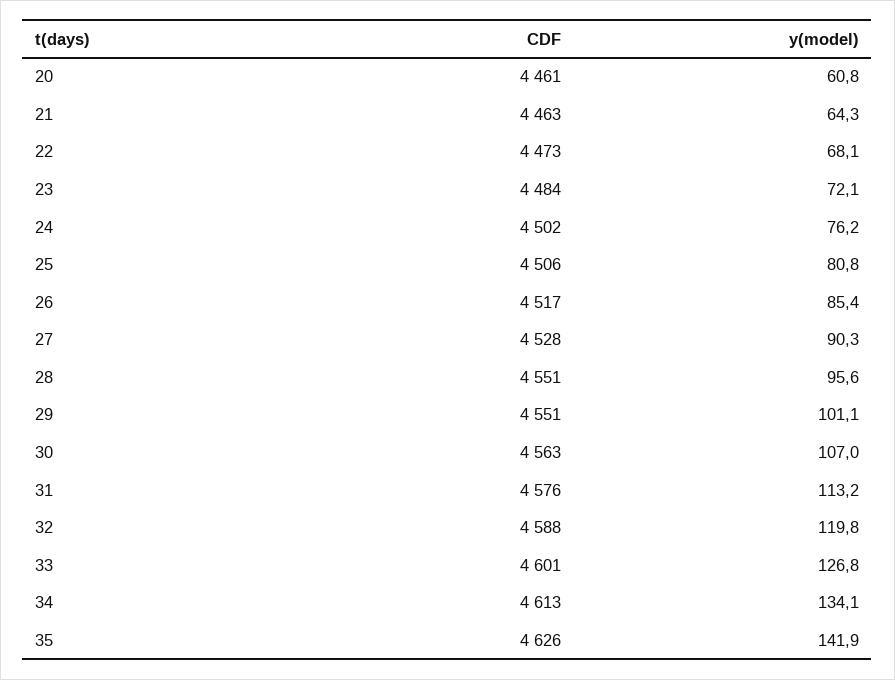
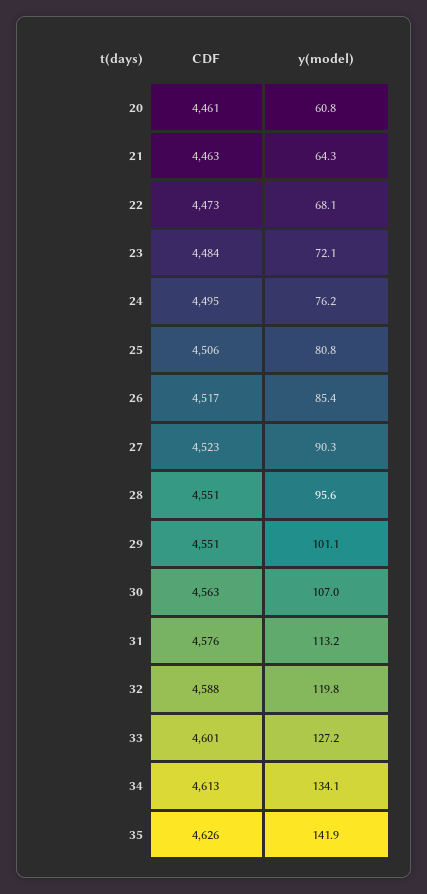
CDF, 24: 4502 -> 4495
CDF, 27: 4528 -> 4523
y(model), 33: 126.8 -> 127.2

